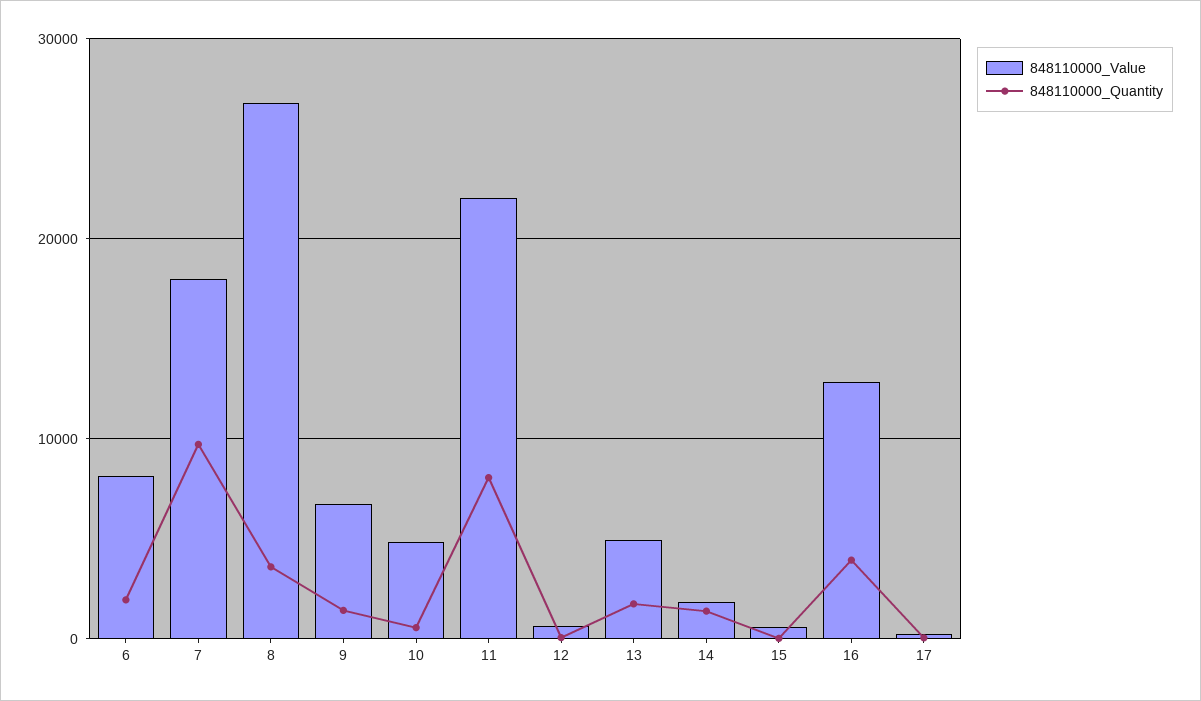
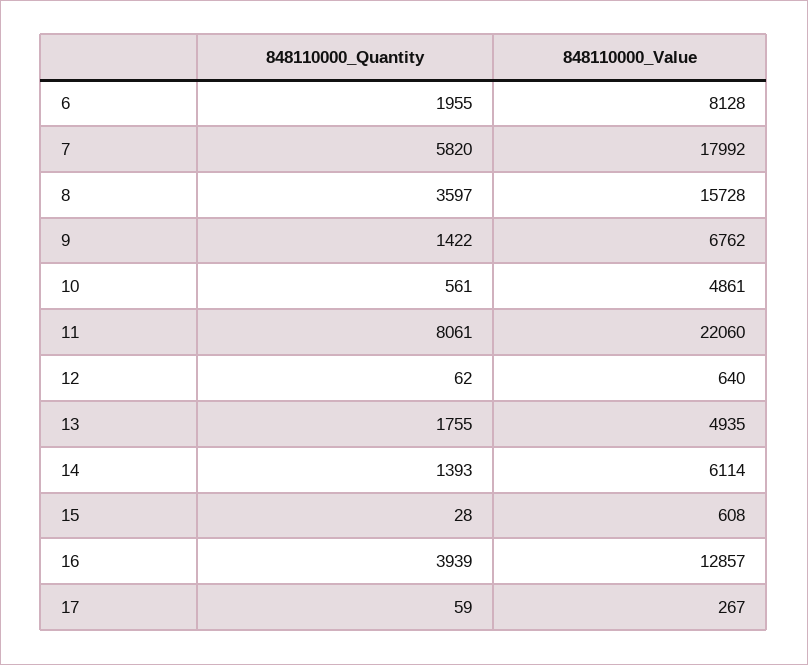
848110000_Quantity, 7: 10000 -> 5820
848110000_Value, 8: 27000 -> 15728
848110000_Value, 14: 2000 -> 6114

